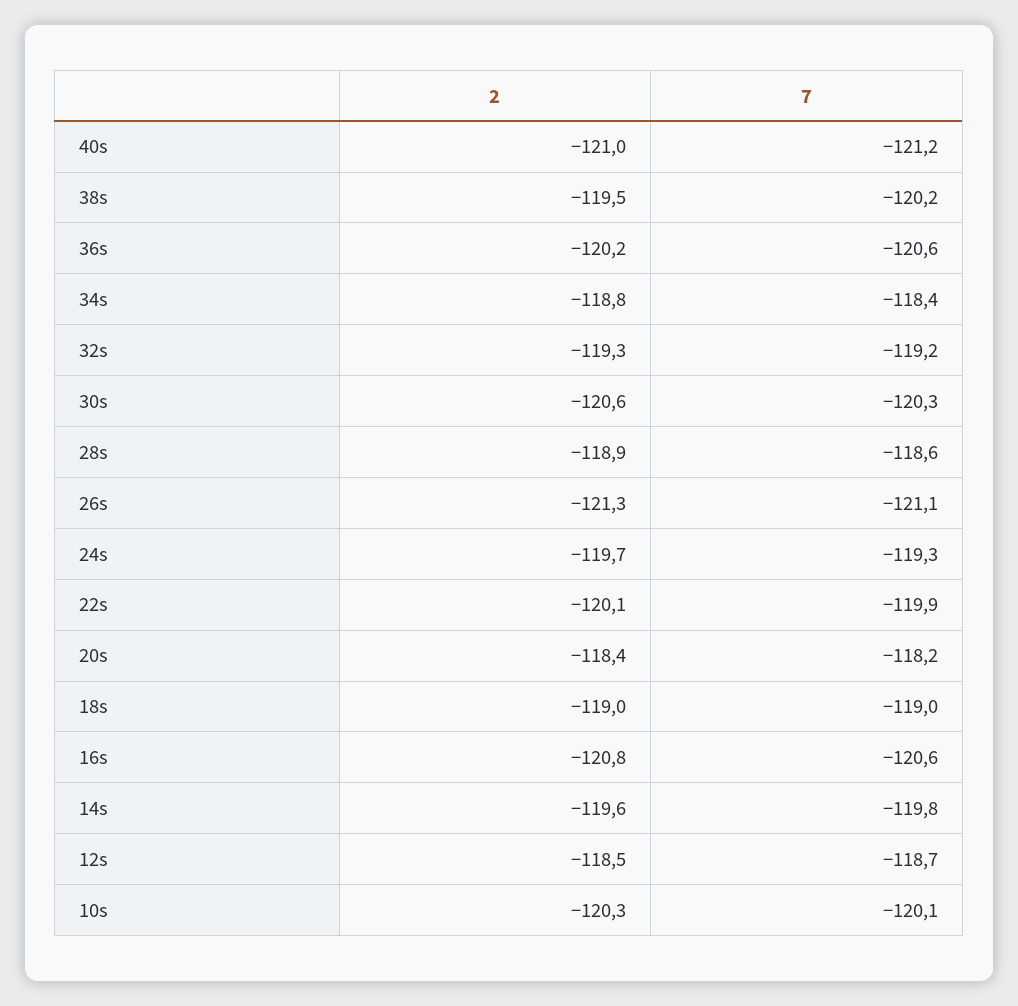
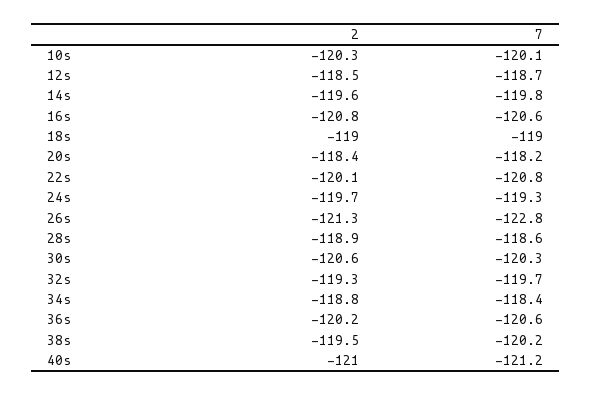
7, 32s: -119.2 -> -119.7
7, 26s: -121.1 -> -122.8
7, 22s: -119.9 -> -120.8

